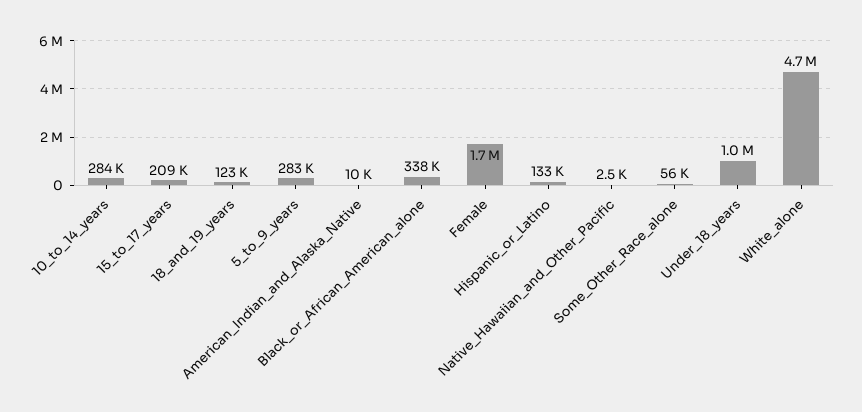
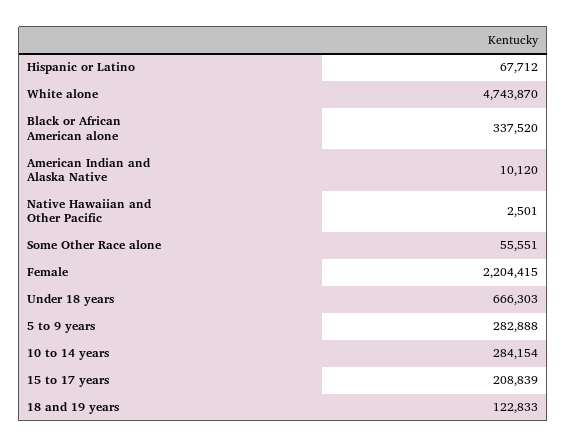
Female: 1700000 -> 2204415
Hispanic_or_Latino: 133000 -> 67712
Under_18_years: 1000000 -> 666303

